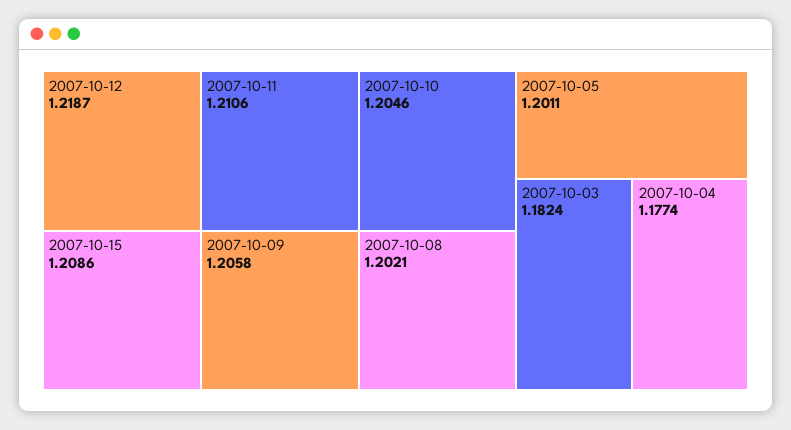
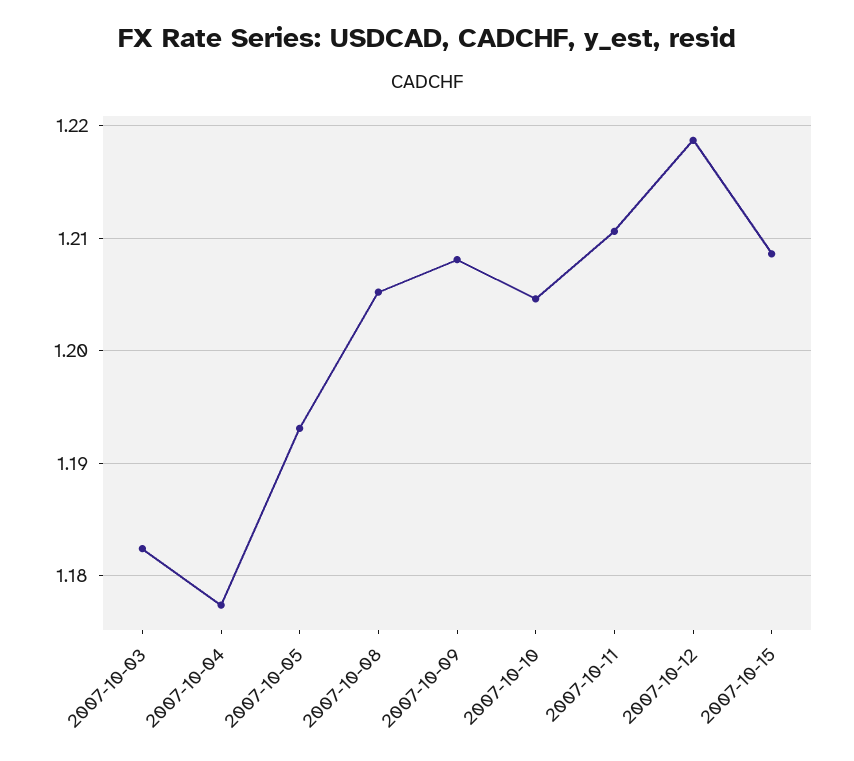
2007-10-09: 1.2058 -> 1.208
2007-10-08: 1.2021 -> 1.205
2007-10-05: 1.2011 -> 1.193

